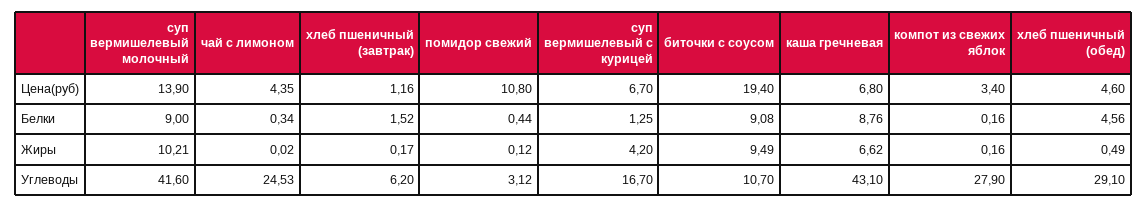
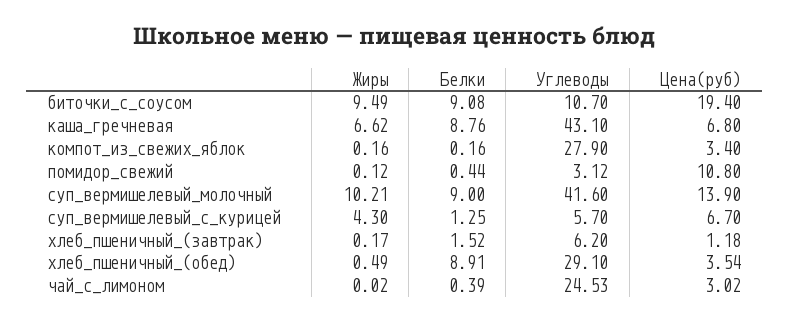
чай с лимоном, Цена(руб): 4.35 -> 3.02
хлеб пшеничный (завтрак), Цена(руб): 1.16 -> 1.18
хлеб пшеничный (обед), Цена(руб): 4.6 -> 3.54
чай с лимоном, Белки: 0.34 -> 0.39
хлеб пшеничный (обед), Белки: 4.56 -> 8.91
суп вермишелевый с курицей, Жиры: 4.2 -> 4.3
суп вермишелевый с курицей, Углеводы: 16.7 -> 5.7

